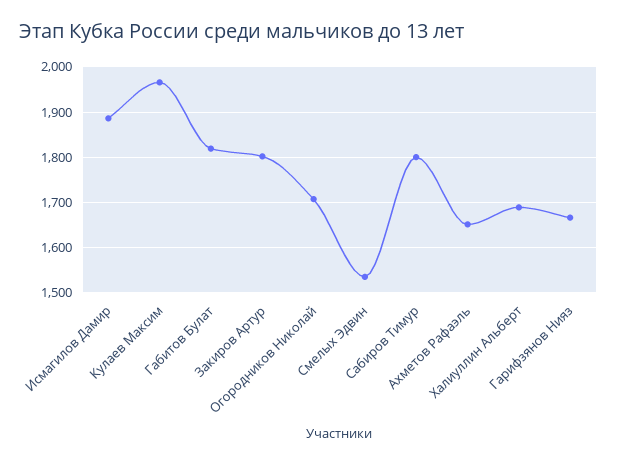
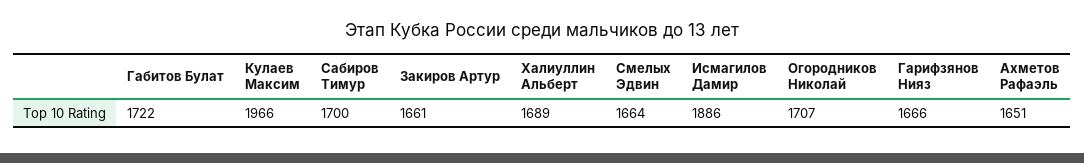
Габитов Булат: 1820 -> 1722
Закиров Артур: 1800 -> 1661
Смелых Эдвин: 1540 -> 1664
Сабиров Тимур: 1800 -> 1700

